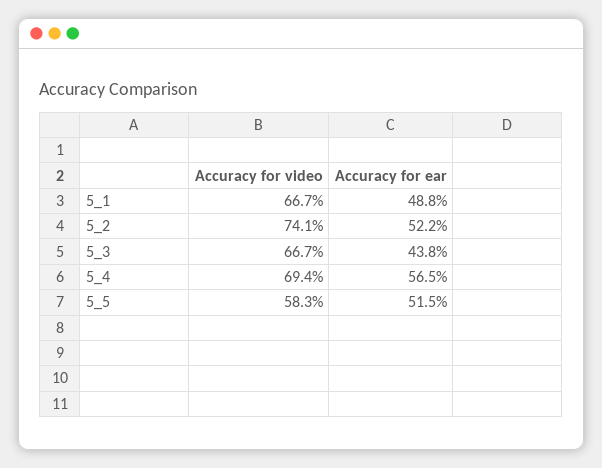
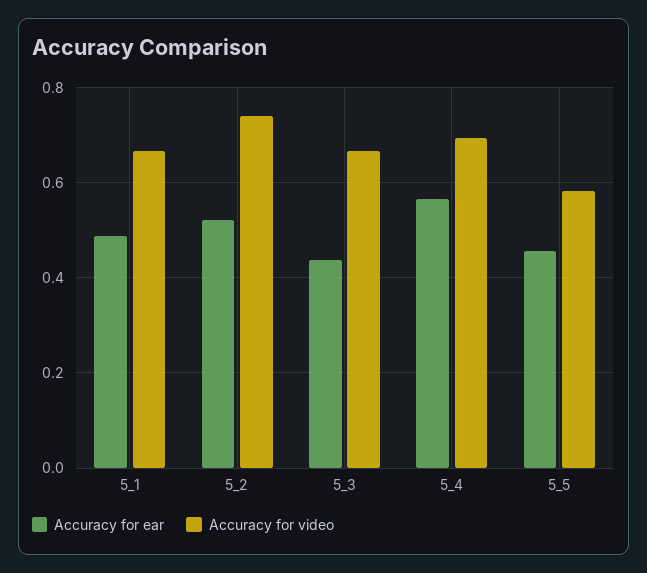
Accuracy for ear, 5_5: 0.515 -> 0.46

